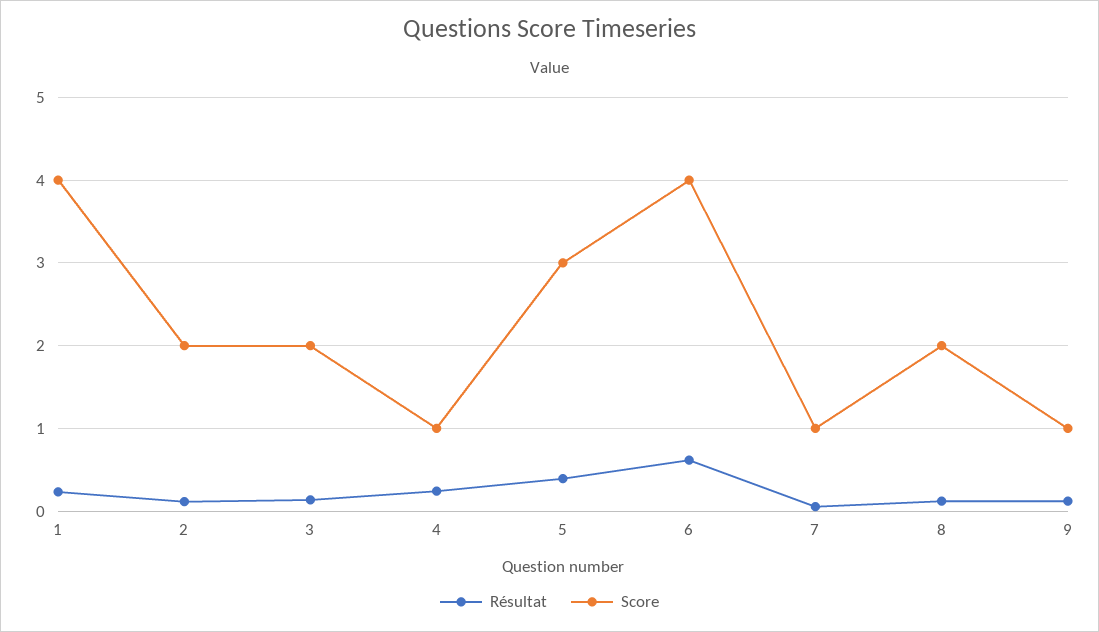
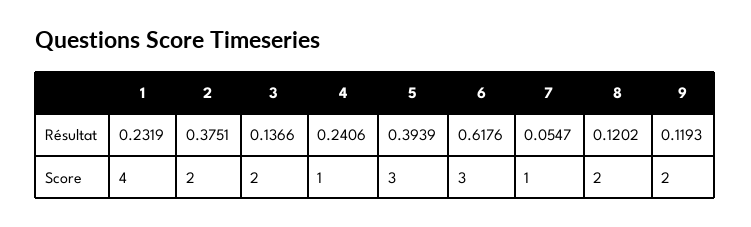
Résultat, 2: 0.1 -> 0.3751
Score, 6: 4 -> 3
Score, 9: 1 -> 2

